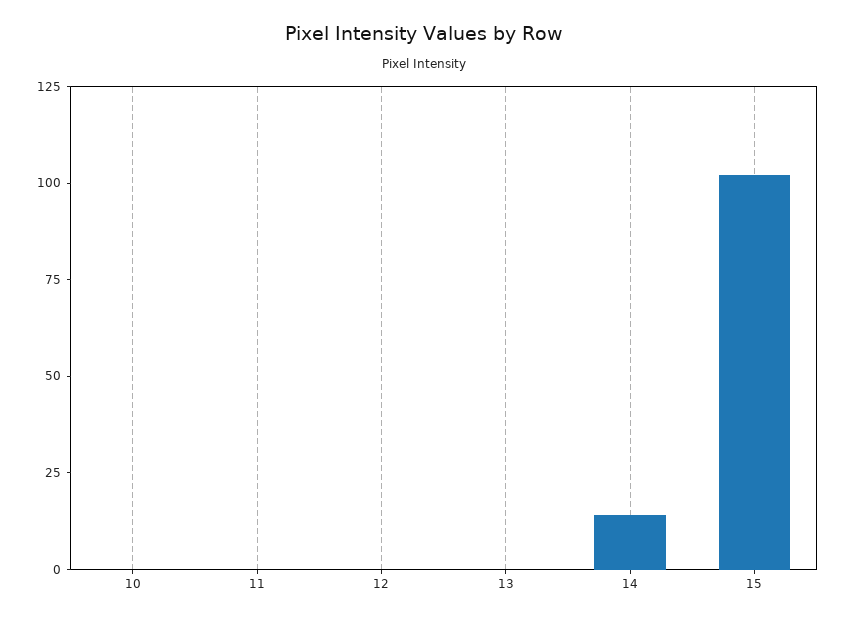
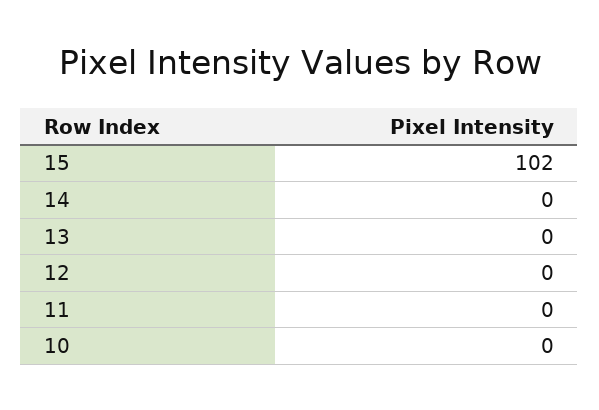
14: 15 -> 0

